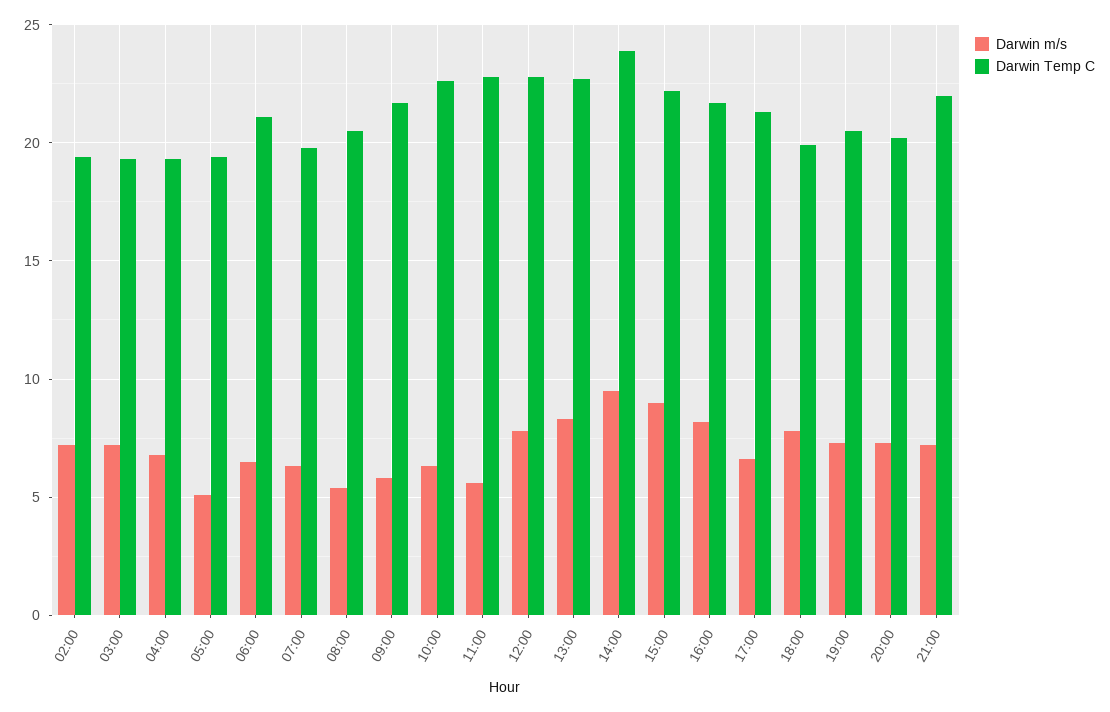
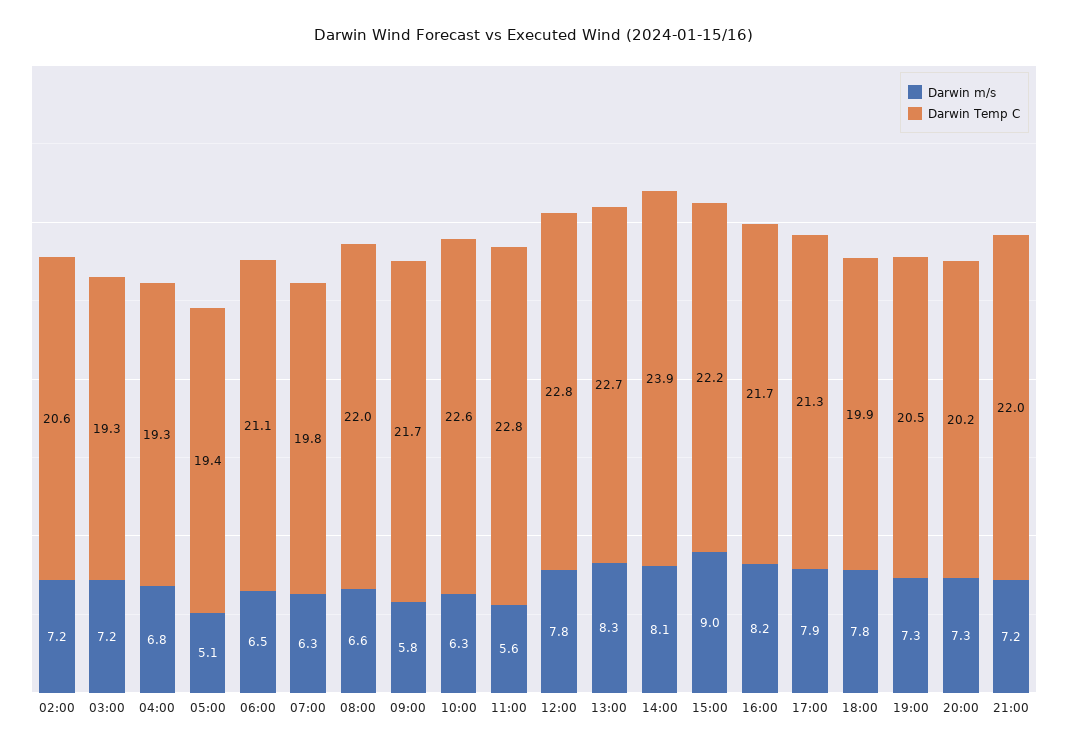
Darwin Temp C, 02:00: 19.5 -> 20.6
Darwin m/s, 08:00: 5.5 -> 6.6
Darwin Temp C, 08:00: 20.5 -> 22
Darwin m/s, 14:00: 9.5 -> 8.1
Darwin m/s, 17:00: 6.5 -> 7.9

